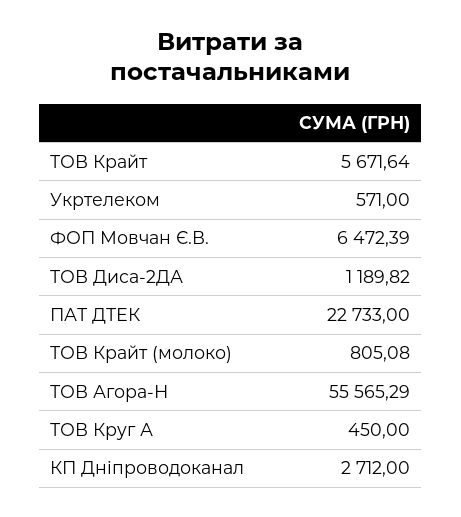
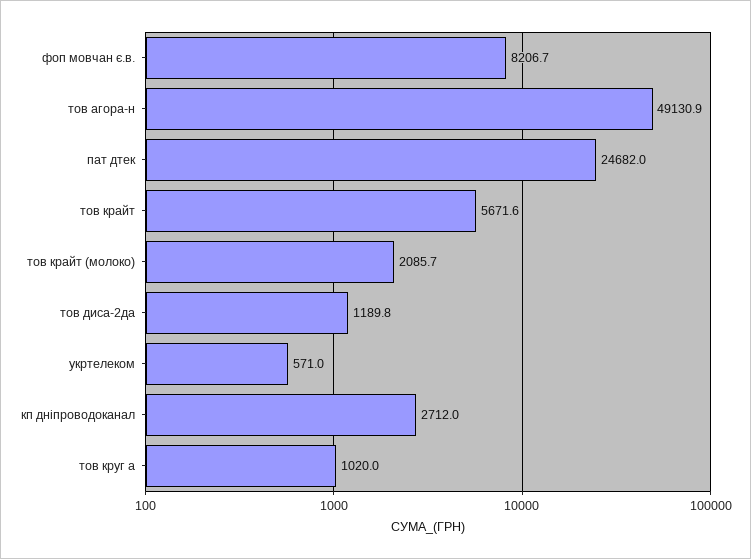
ФОП Мовчан Є.В.: 6472.39 -> 8206.7
ПАТ ДТЕК: 22733 -> 24682
ТОВ Крайт (молоко): 805.08 -> 2085.7
ТОВ Агора-Н: 55565.29 -> 49130.9
ТОВ Круг А: 450 -> 1020

